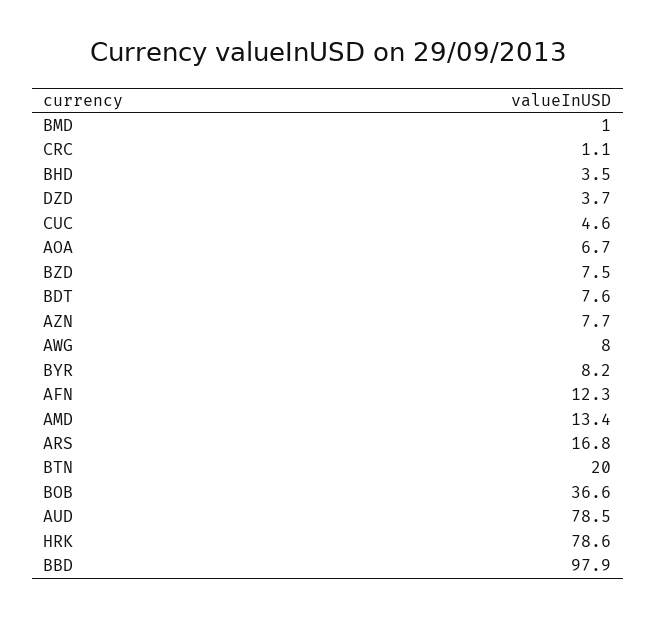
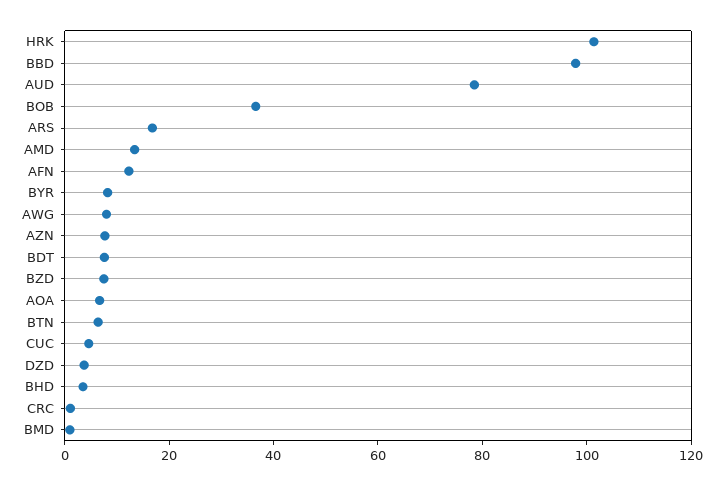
BTN: 20 -> 5
HRK: 78.6 -> 100

